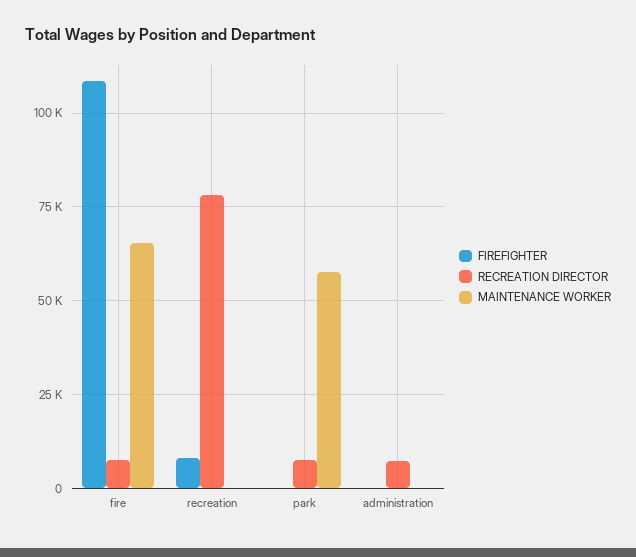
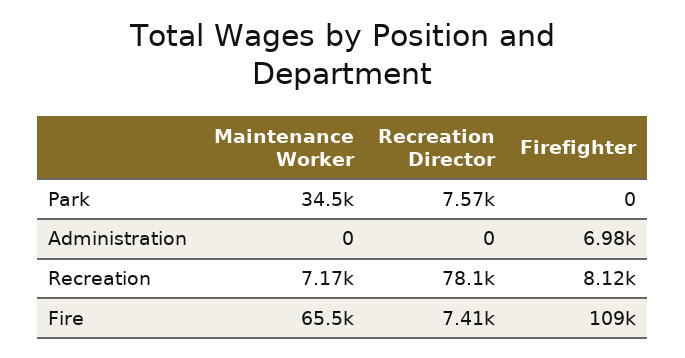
MAINTENANCE WORKER, recreation: 0 -> 7170
MAINTENANCE WORKER, park: 57500 -> 34500
FIREFIGHTER, administration: 0 -> 6980
RECREATION DIRECTOR, administration: 7500 -> 0

